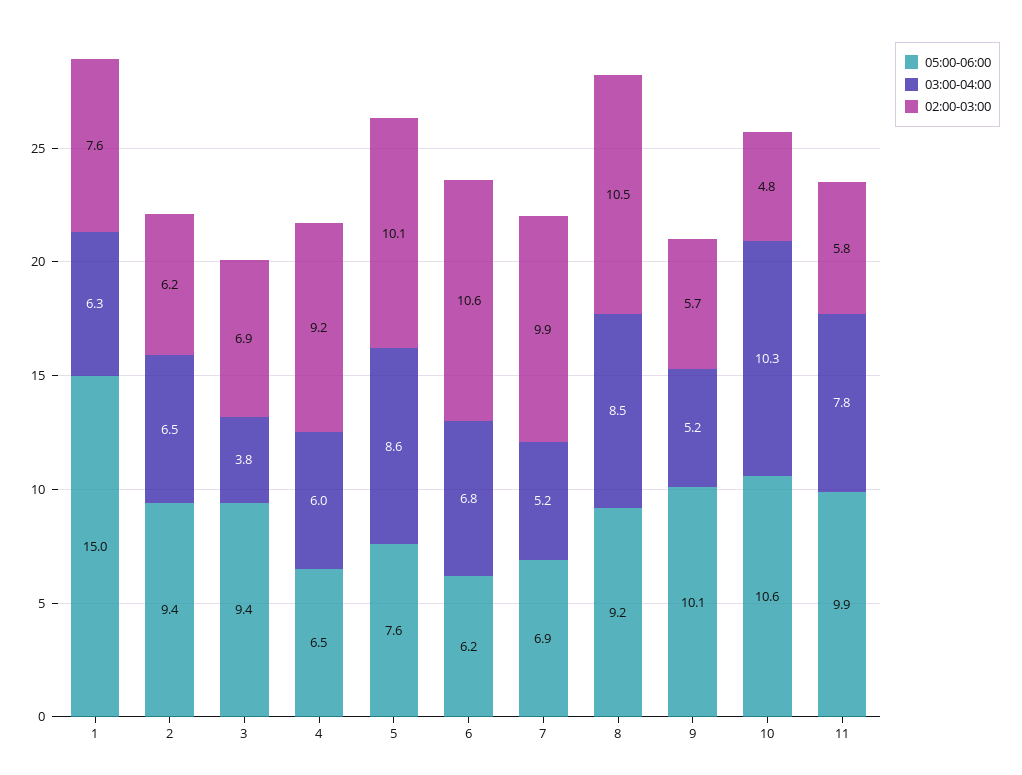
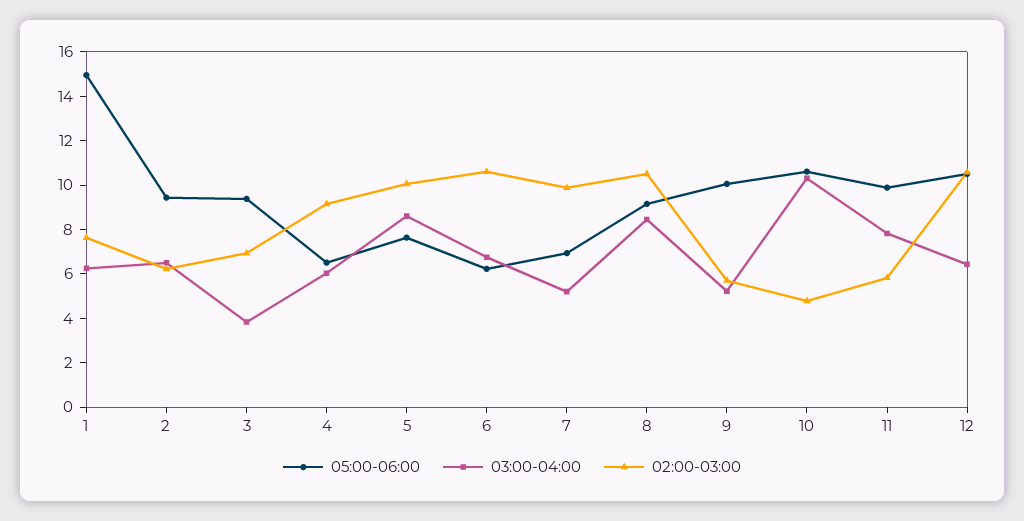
05:00-06:00, 12: none -> 10.5
03:00-04:00, 12: none -> 6.5
02:00-03:00, 12: none -> 10.5

